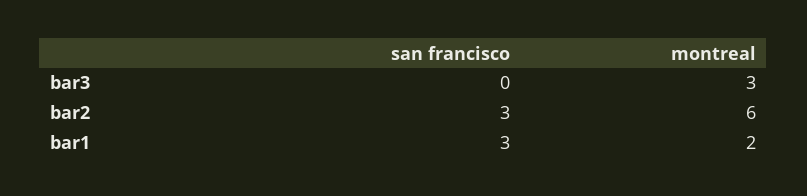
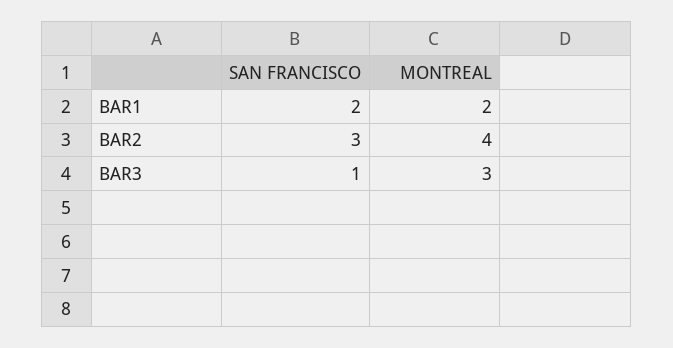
san francisco, bar3: 0 -> 1
montreal, bar2: 6 -> 4
san francisco, bar1: 3 -> 2

